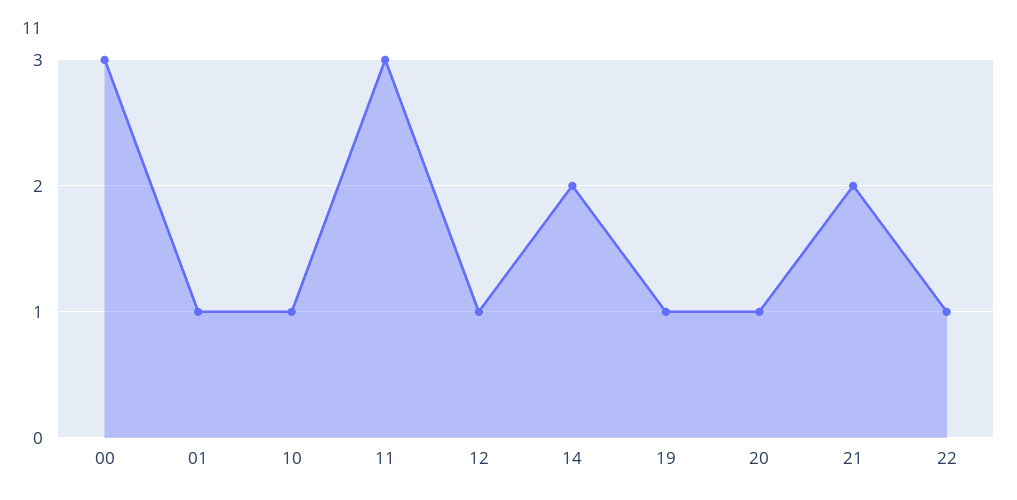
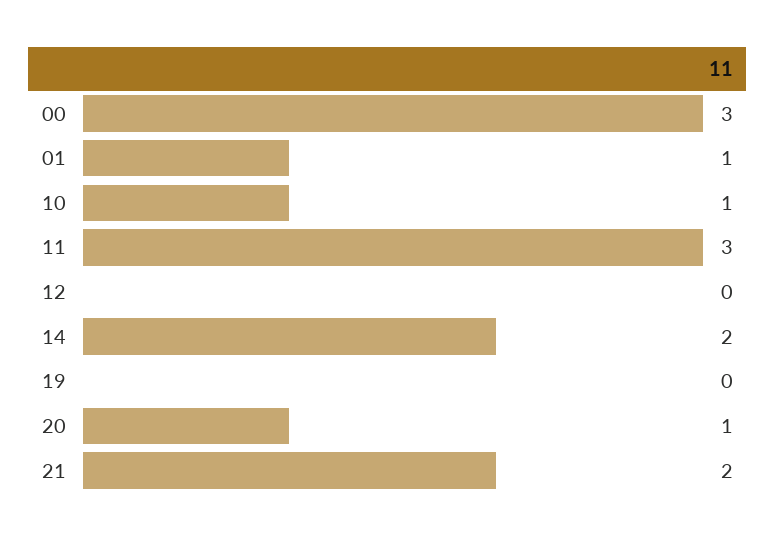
12: 1 -> 0
19: 1 -> 0
22: 1 -> none

